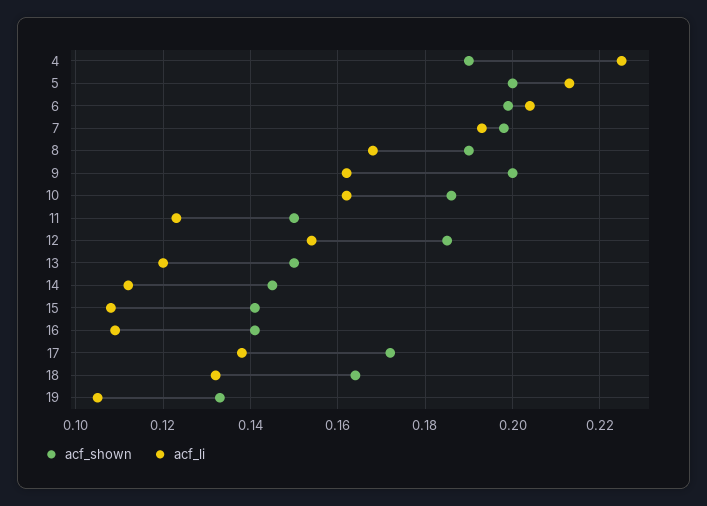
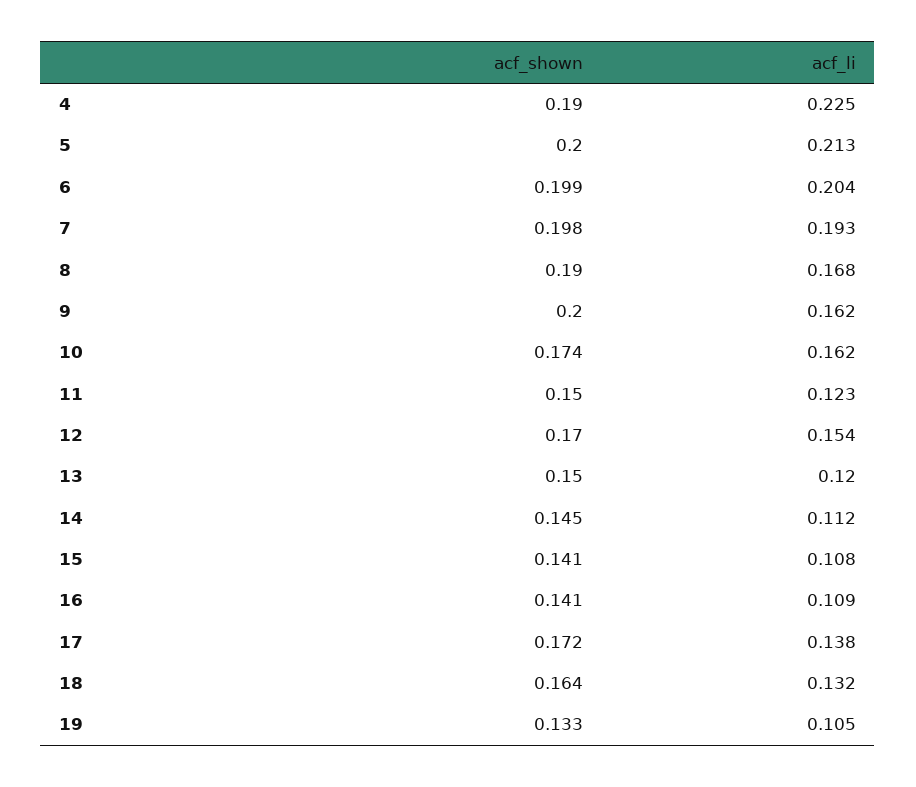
acf_shown, 10: 0.185 -> 0.174
acf_shown, 12: 0.185 -> 0.17

